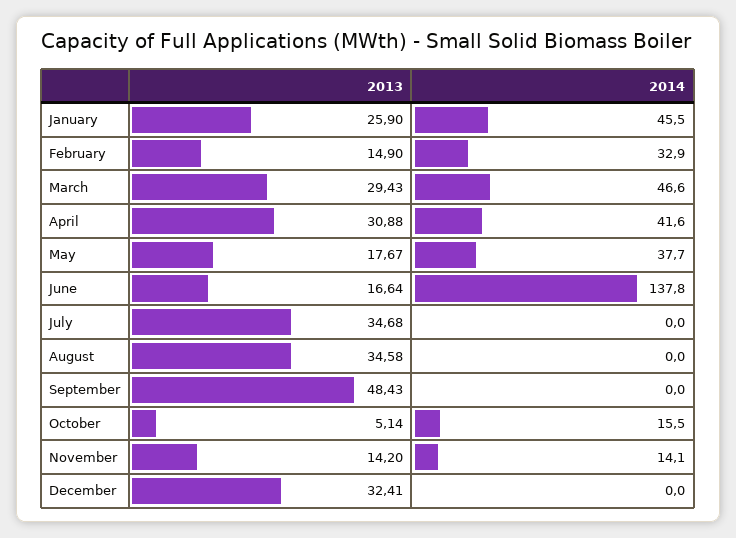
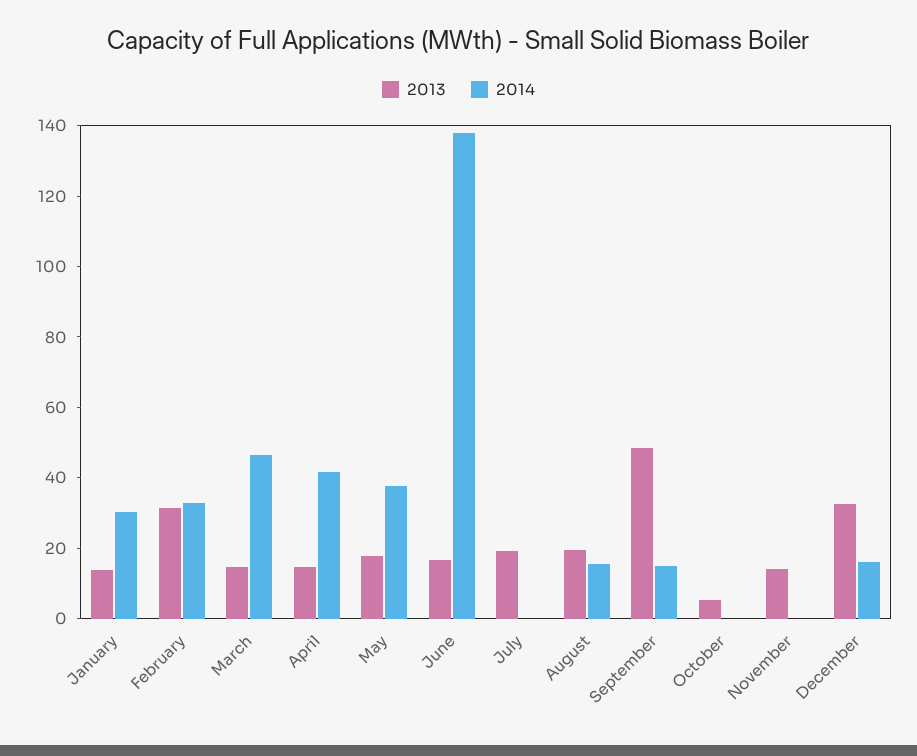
2013, January: 25.9 -> 15
2014, January: 45.5 -> 30
2013, February: 14.9 -> 30
2013, March: 29.43 -> 15
2013, April: 30.88 -> 15
2013, July: 34.68 -> 20
2013, August: 34.58 -> 20
2014, August: 0 -> 15
2014, September: 0 -> 15
2014, October: 15.5 -> 0
2014, November: 14.1 -> 0
2014, December: 0 -> 15

